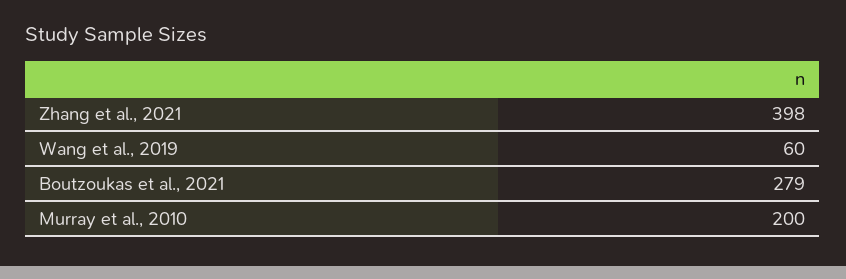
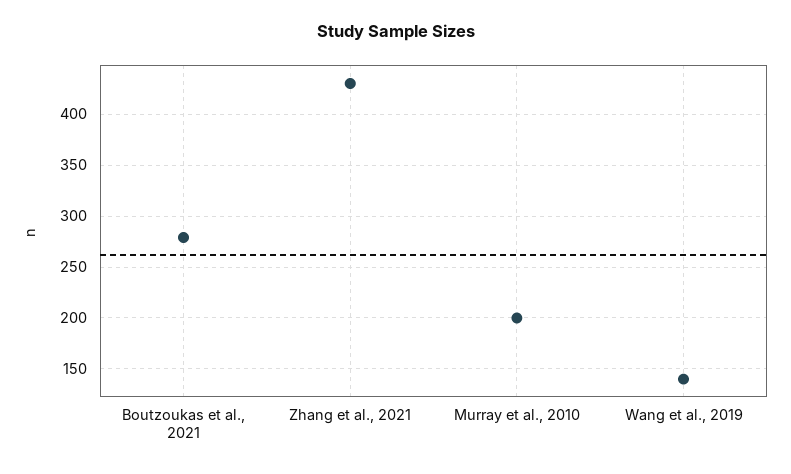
Zhang et al., 2021: 398 -> 430
Wang et al., 2019: 60 -> 140

